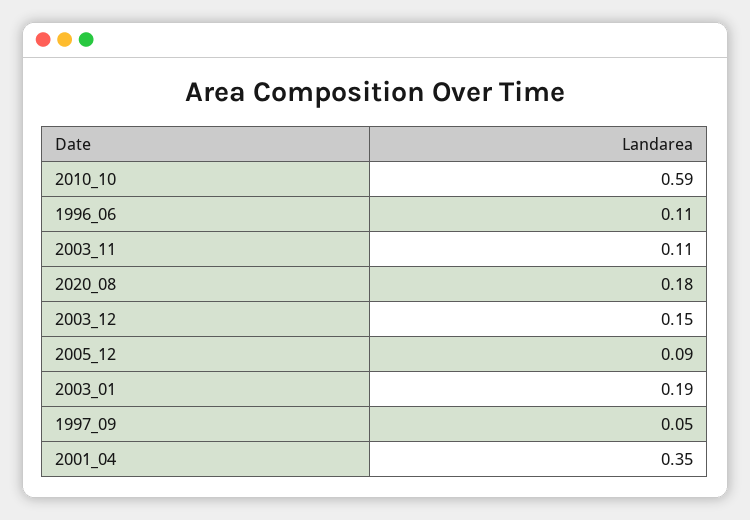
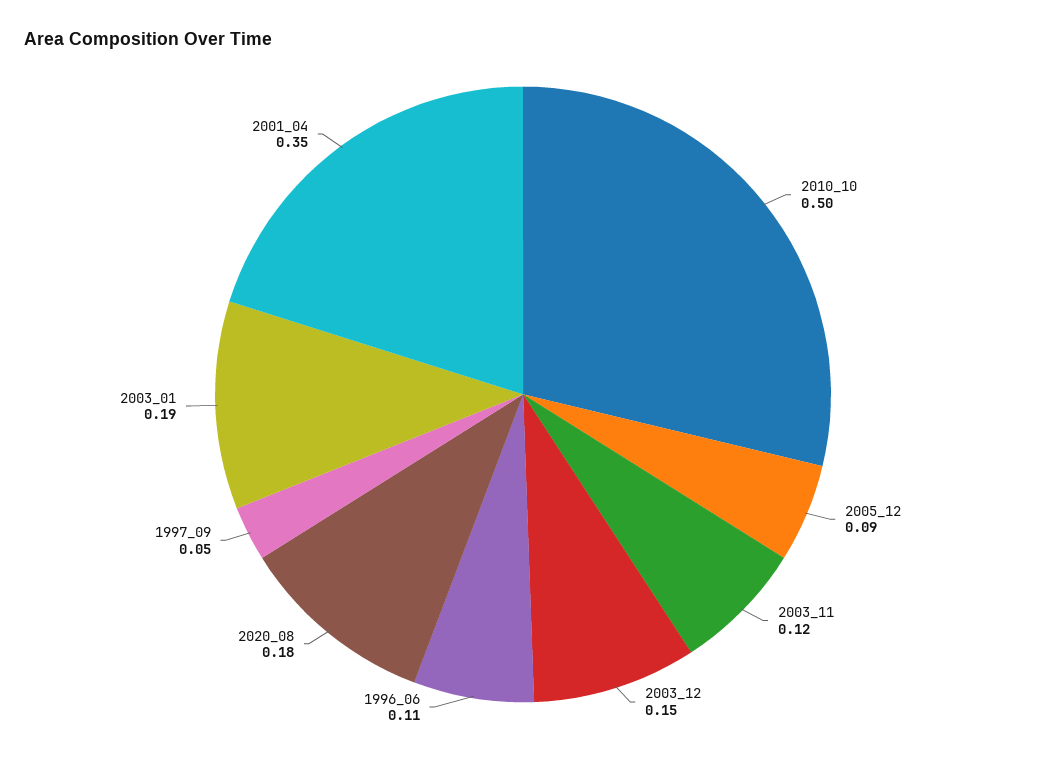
2010_10: 0.59 -> 0.5
2003_11: 0.11 -> 0.12

